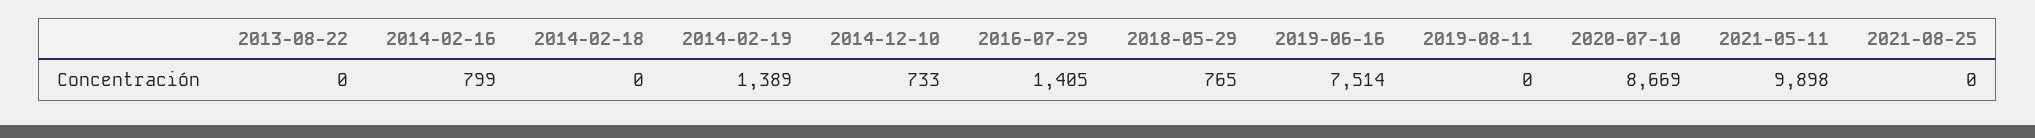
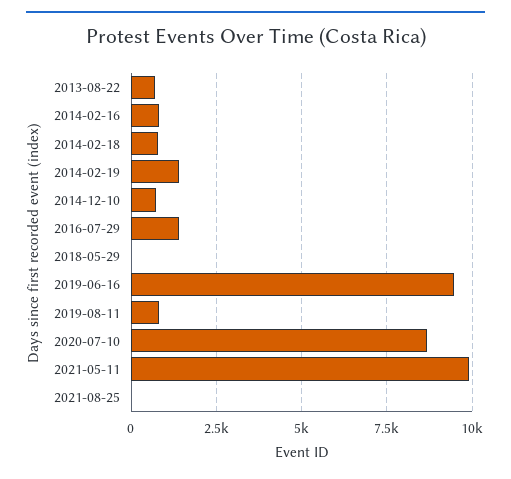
2013-08-22: 0 -> 750
2014-02-18: 0 -> 750
2018-05-29: 765 -> 0
2019-06-16: 7514 -> 9500
2019-08-11: 0 -> 750

